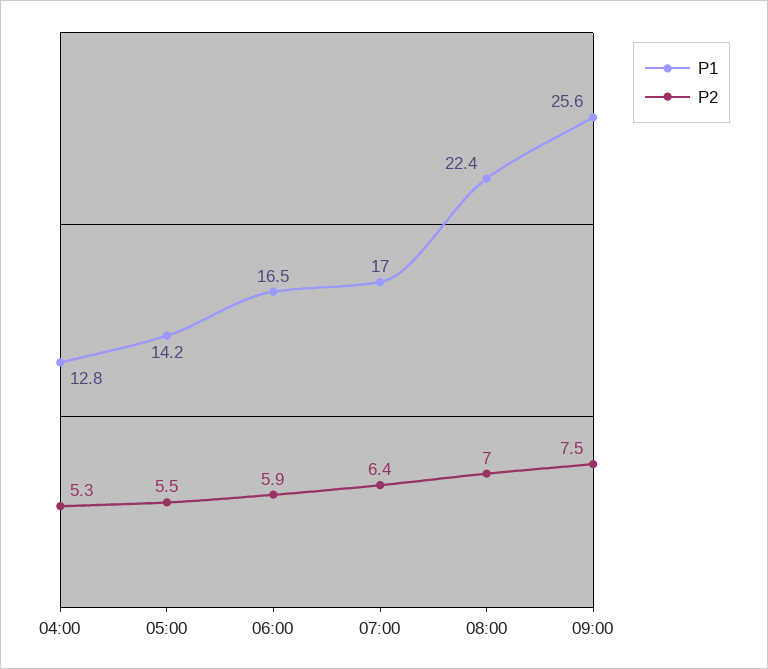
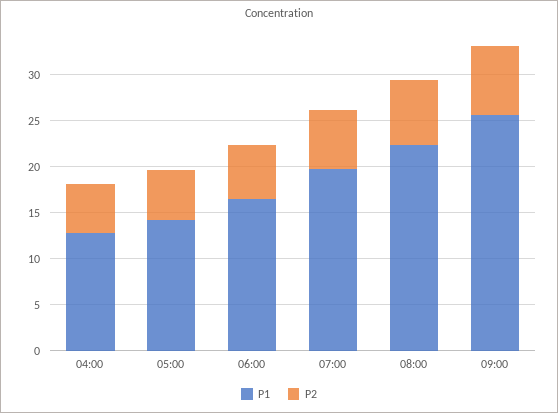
P1, 07:00: 17 -> 20

